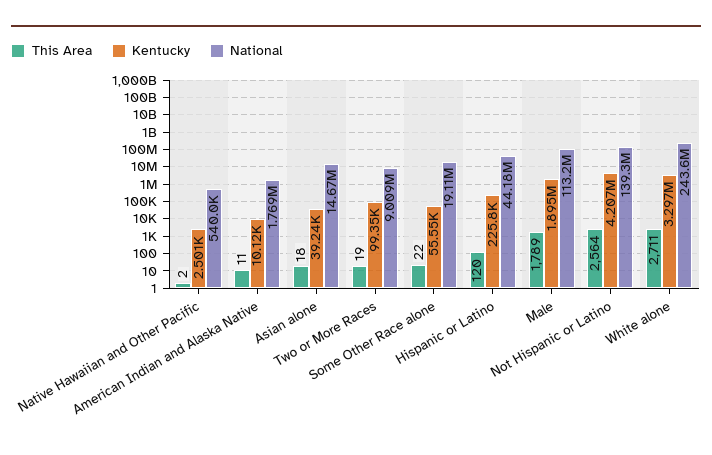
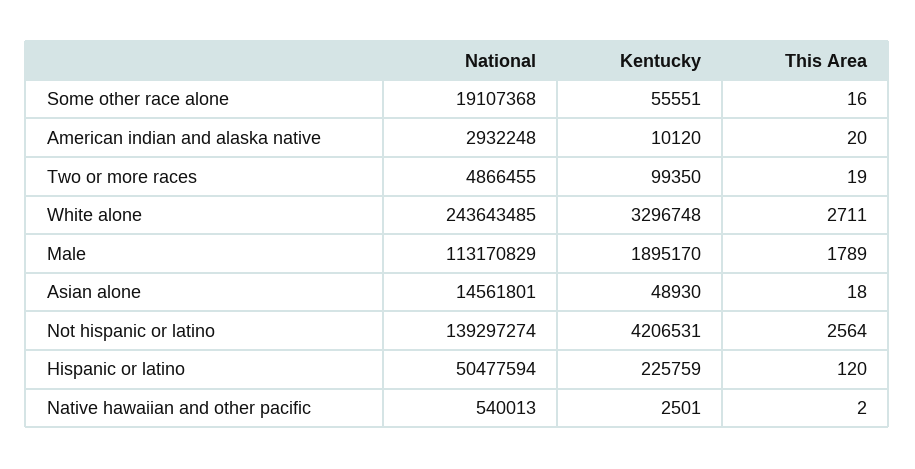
This Area, American Indian and Alaska Native: 11 -> 20
National, American Indian and Alaska Native: 1769000 -> 2932248
Kentucky, Asian alone: 39240 -> 48930
National, Asian alone: 14670000 -> 14561801
National, Two or More Races: 9009000 -> 4866455
This Area, Some Other Race alone: 22 -> 16
National, Hispanic or Latino: 44180000 -> 50477594

